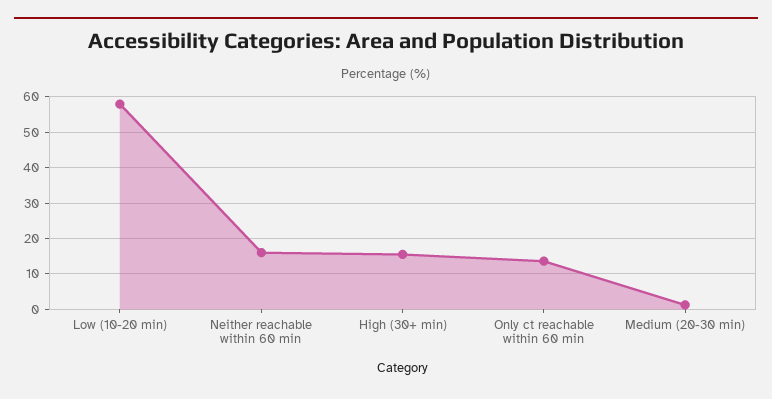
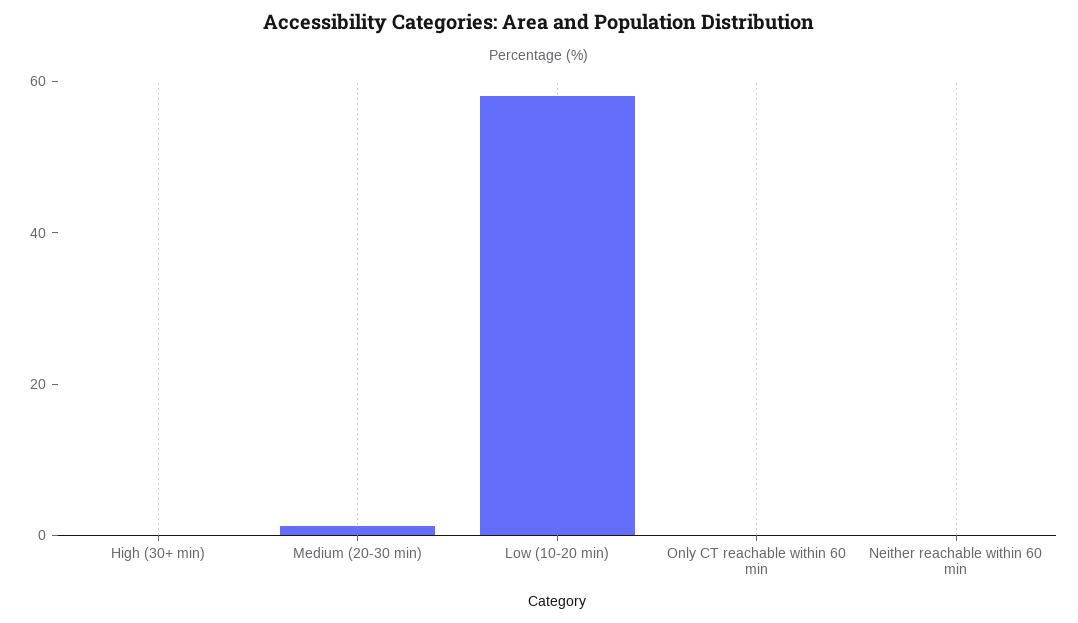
Neither reachable within 60 min: 16 -> 0
High (30+ min): 16 -> 0
Only ct reachable within 60 min: 14 -> 0

